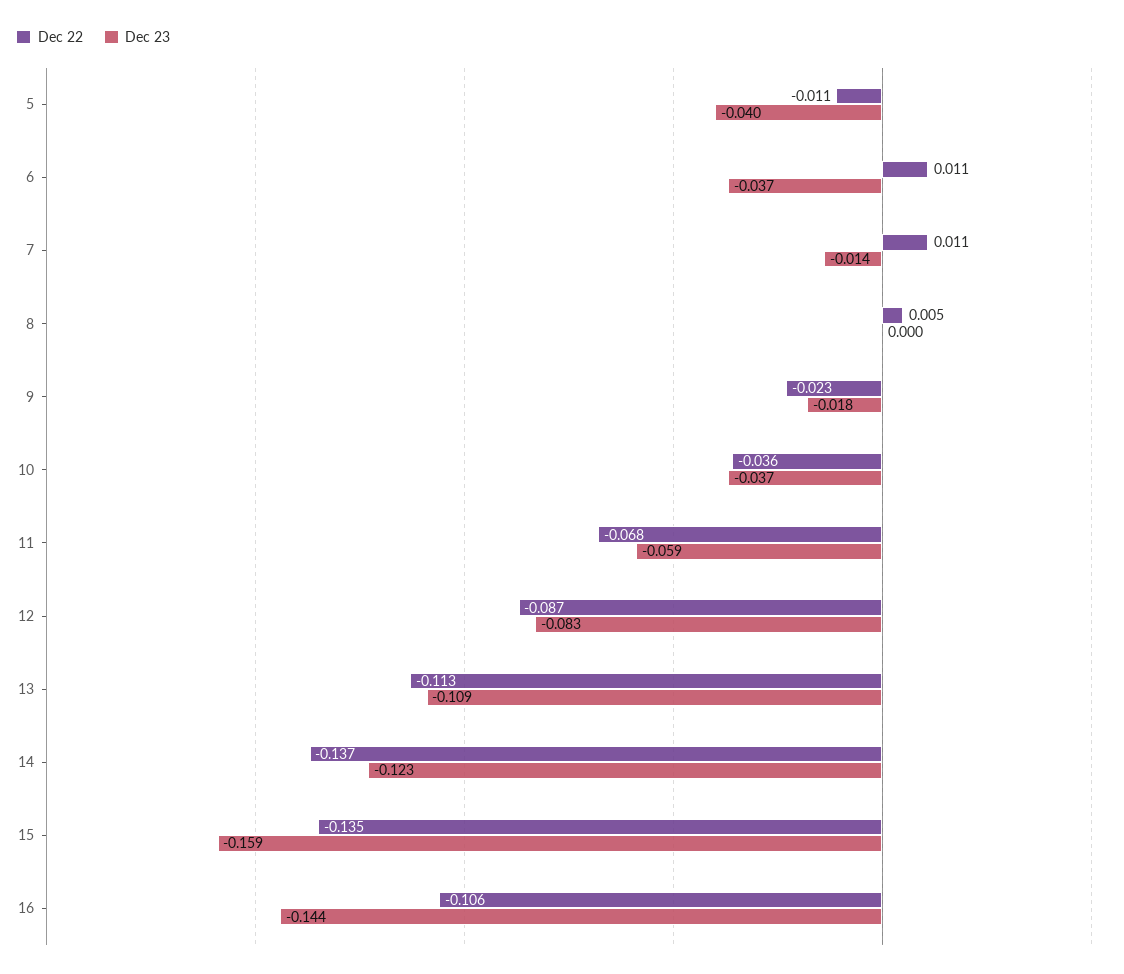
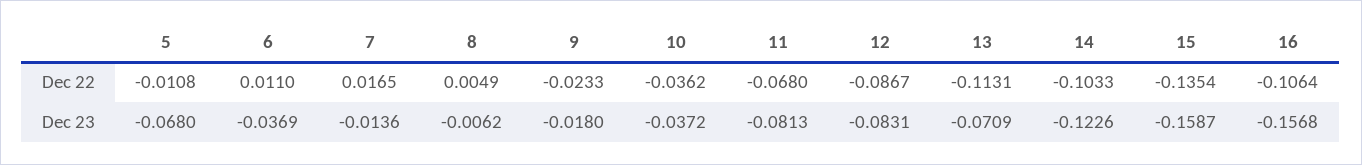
Dec 23, 5: -0.04 -> -0.068
Dec 22, 7: 0.011 -> 0.0165
Dec 23, 8: 0 -> -0.0062
Dec 23, 11: -0.059 -> -0.0813
Dec 23, 13: -0.109 -> -0.0709
Dec 22, 14: -0.137 -> -0.1033
Dec 23, 16: -0.144 -> -0.1568

